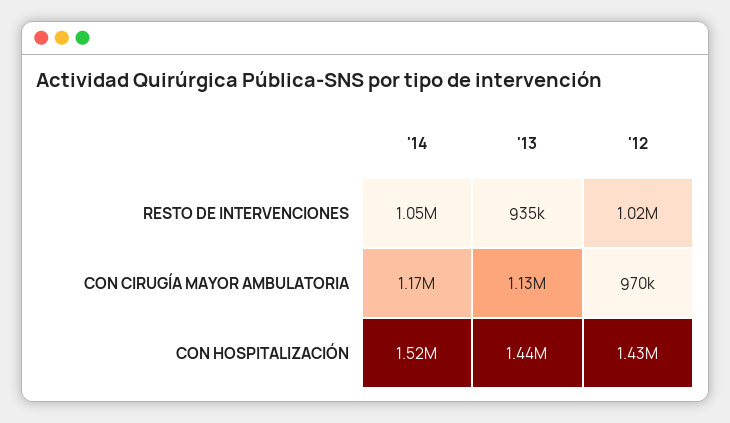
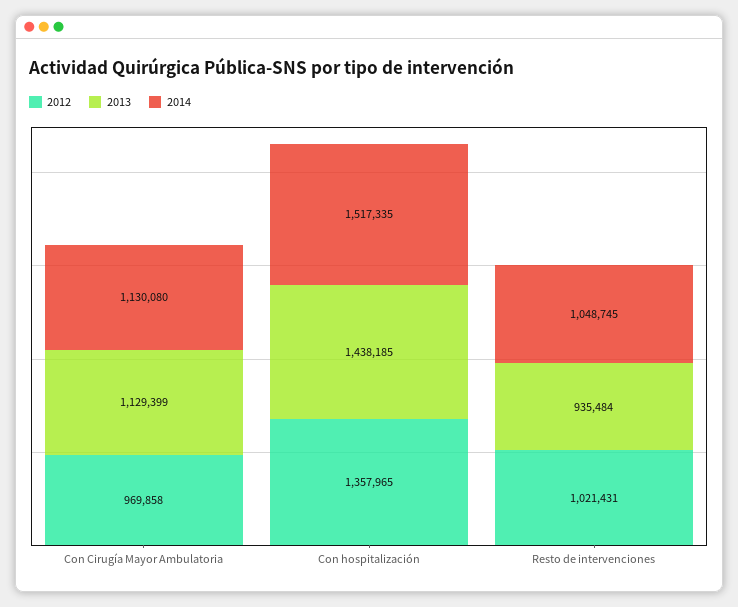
'14, CON CIRUGÍA MAYOR AMBULATORIA: 1170000 -> 1130080
'12, CON HOSPITALIZACIÓN: 1430000 -> 1357965

